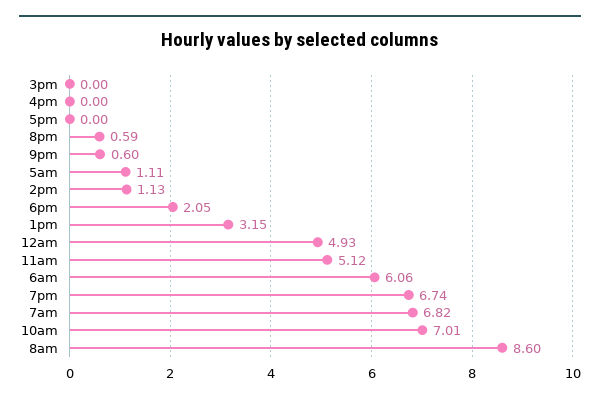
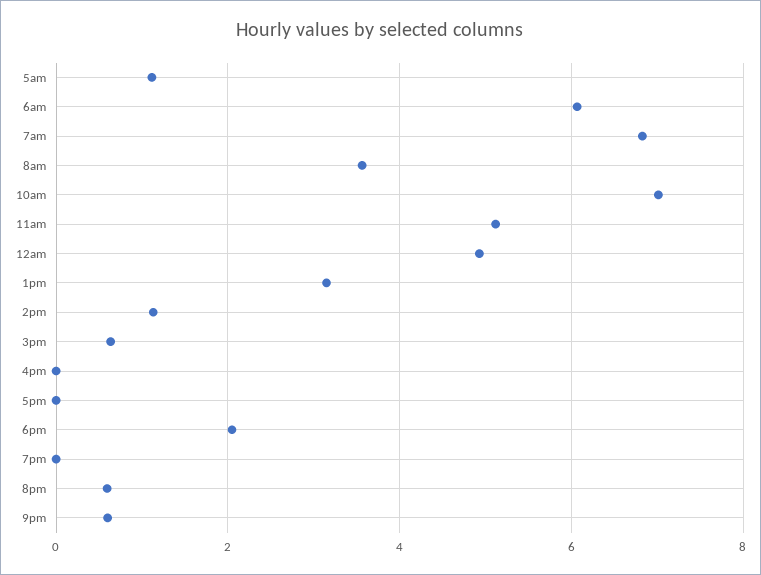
3pm: 0 -> 0.6
7pm: 6.74 -> 0
8am: 8.6 -> 3.6

